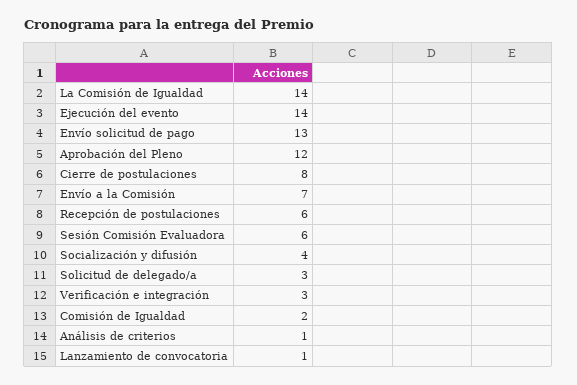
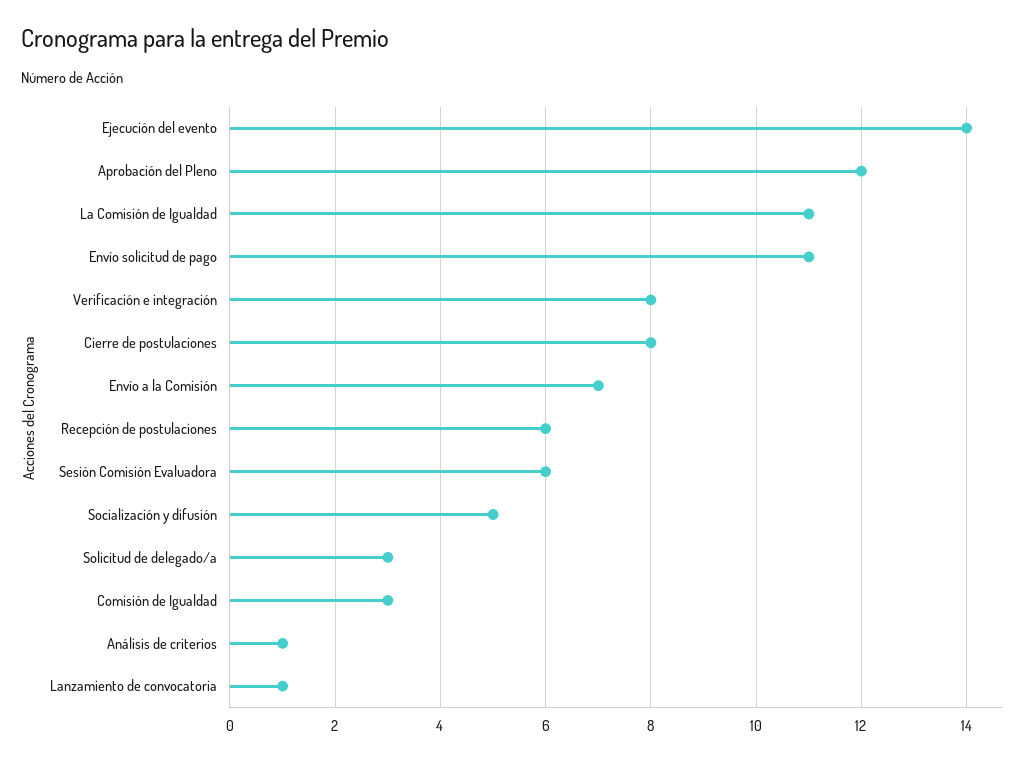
La Comisión de Igualdad: 14 -> 11
Envío solicitud de pago: 13 -> 11
Socialización y difusión: 4 -> 5
Verificación e integración: 3 -> 8
Comisión de Igualdad: 2 -> 3

